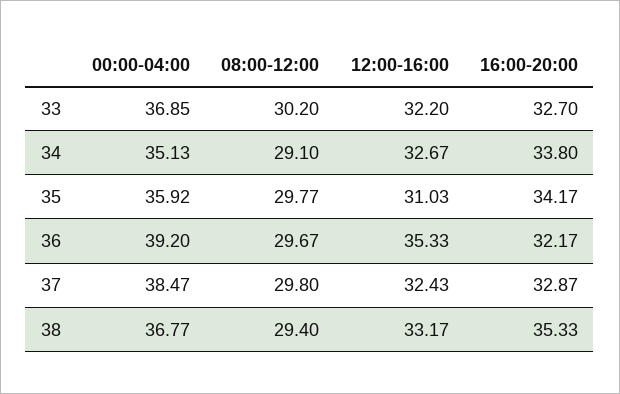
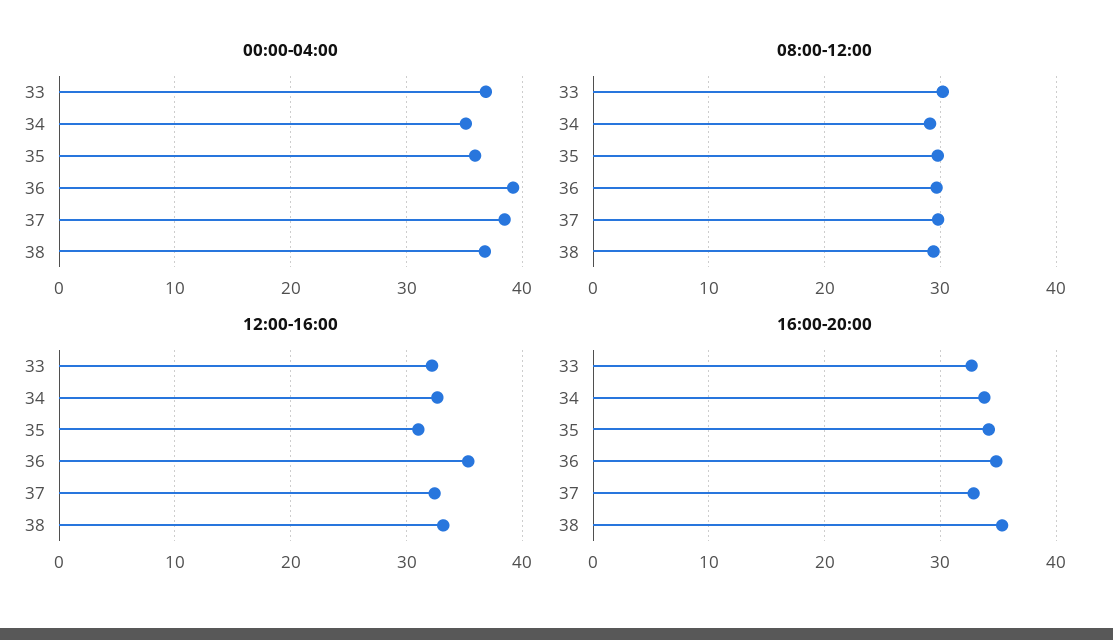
16:00-20:00, 36: 32.17 -> 35

